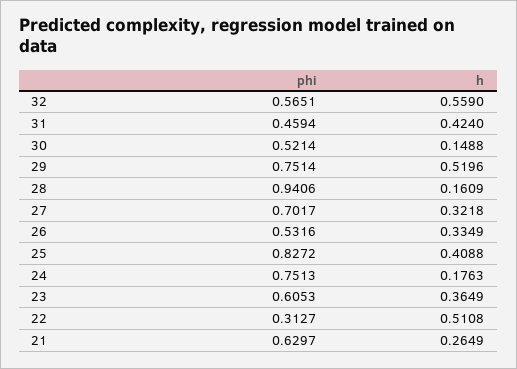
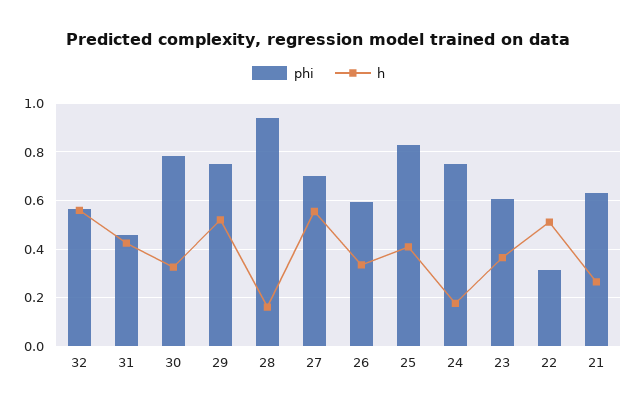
phi, 30: 0.5214 -> 0.775
h, 30: 0.1488 -> 0.325
h, 27: 0.3218 -> 0.55
phi, 26: 0.5316 -> 0.6

